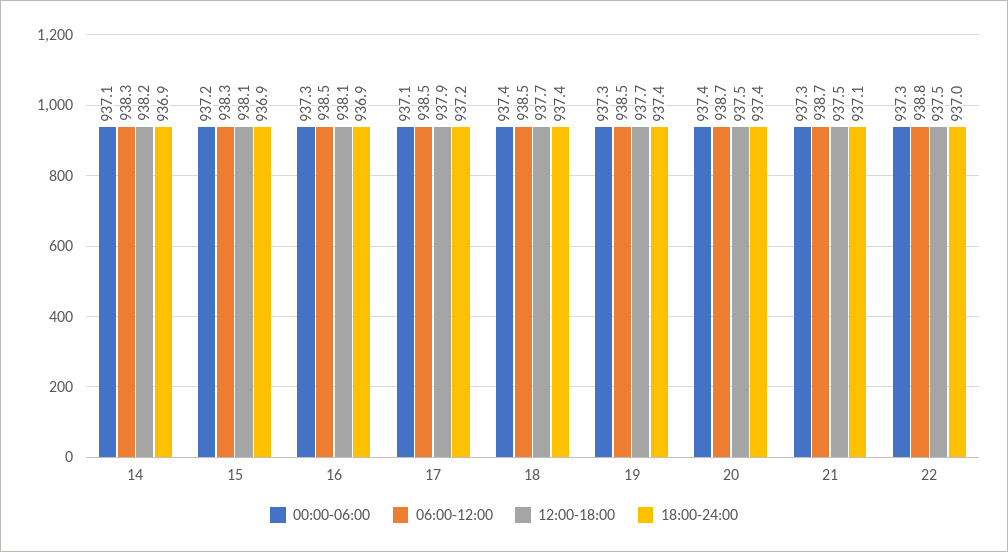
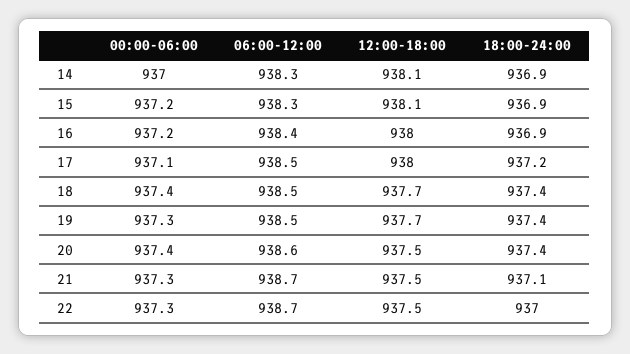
00:00-06:00, 14: 937.1 -> 937
12:00-18:00, 14: 938.2 -> 938.1
00:00-06:00, 16: 937.3 -> 937.2
06:00-12:00, 16: 938.5 -> 938.4
12:00-18:00, 16: 938.1 -> 938
12:00-18:00, 17: 937.9 -> 938
06:00-12:00, 20: 938.7 -> 938.6
06:00-12:00, 22: 938.8 -> 938.7

